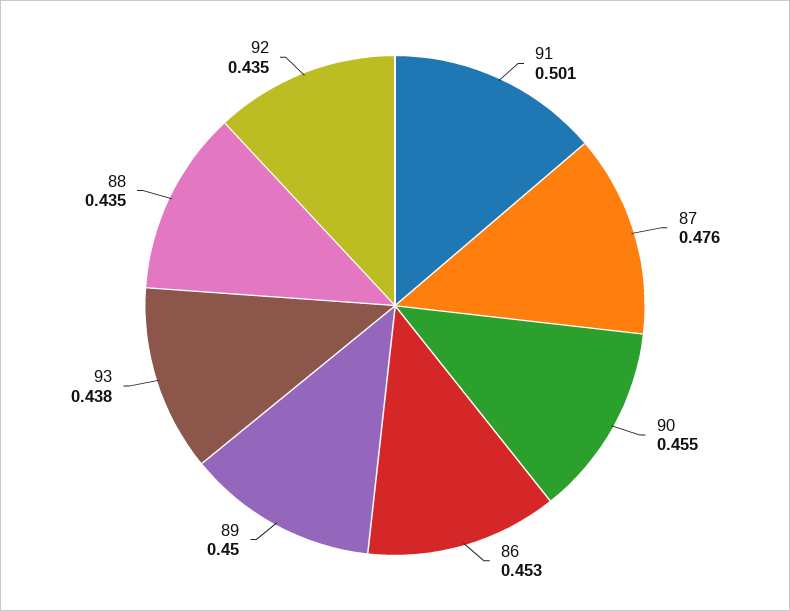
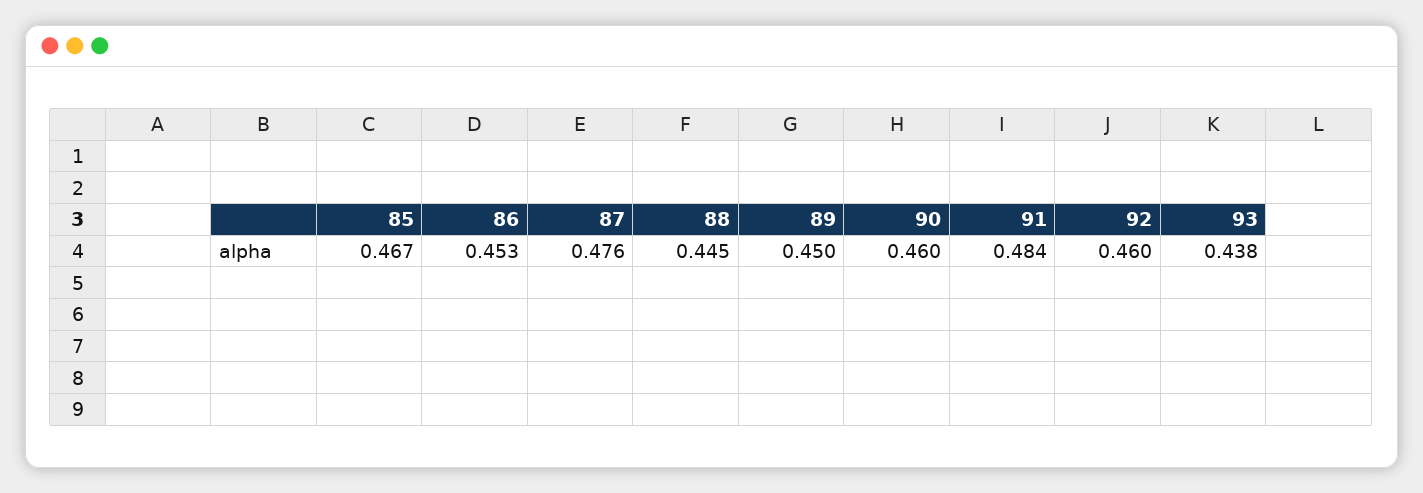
91: 0.501 -> 0.484
90: 0.455 -> 0.46
88: 0.435 -> 0.445
92: 0.435 -> 0.46
85: none -> 0.467

